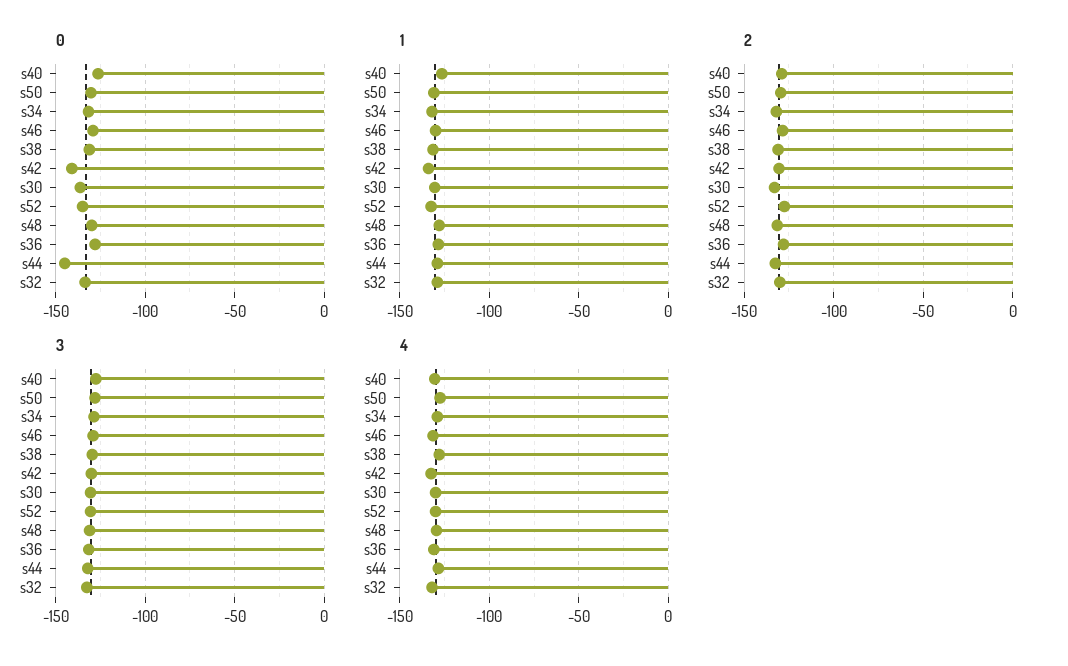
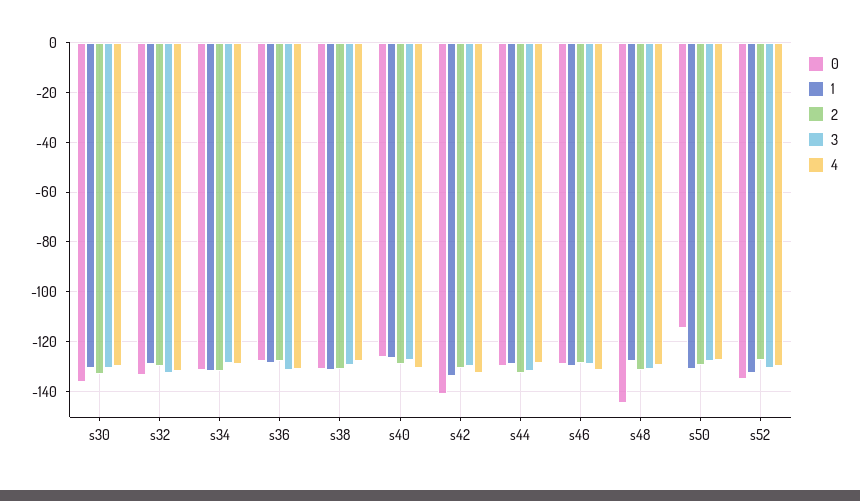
0, s50: -130 -> -115
0, s48: -130 -> -145
0, s44: -145 -> -130

